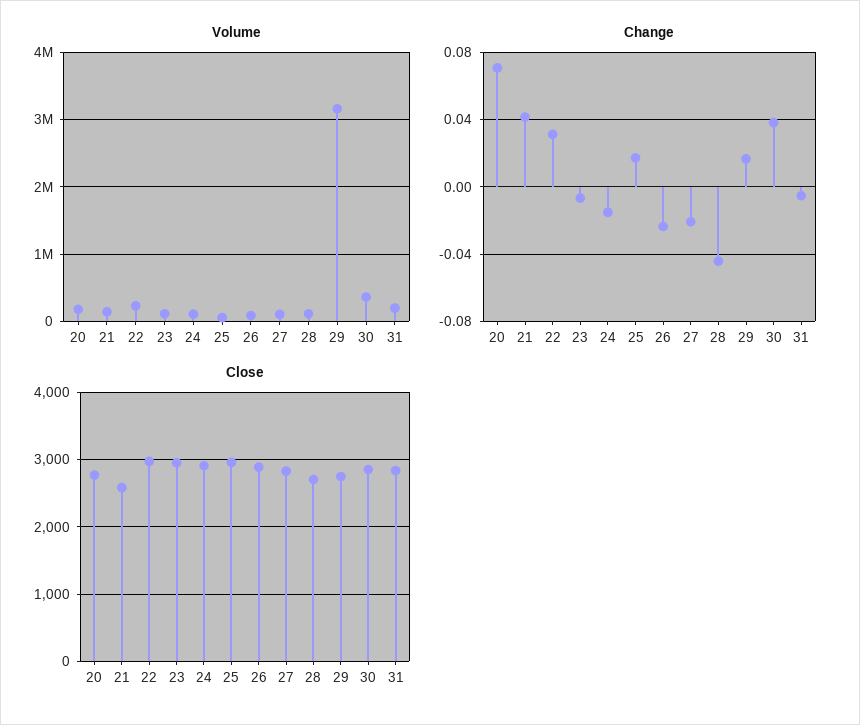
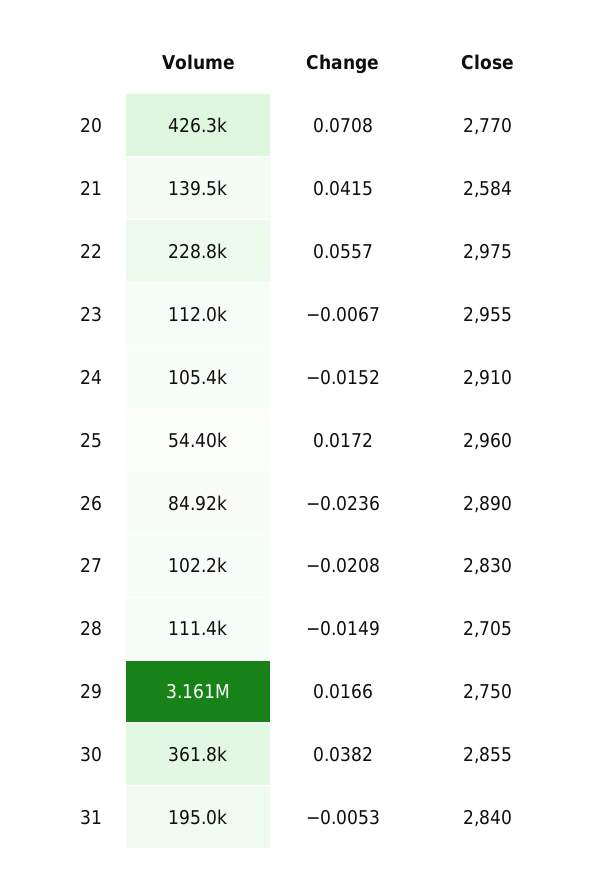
Volume, 20: 200000 -> 426300
Change, 22: 0.03 -> 0.0557
Change, 28: -0.045 -> -0.0149

